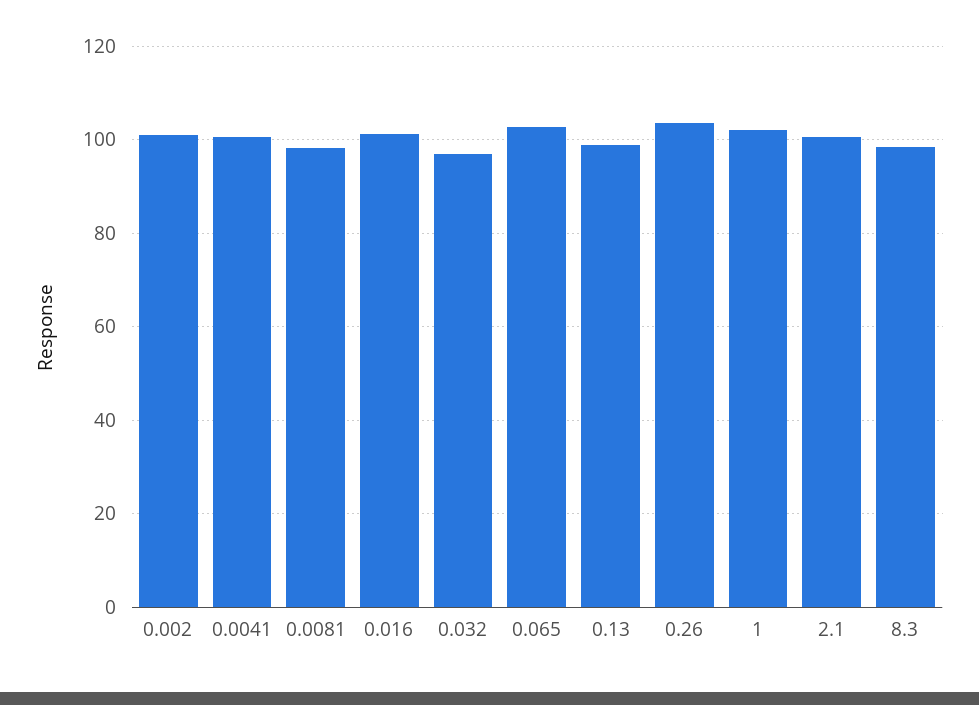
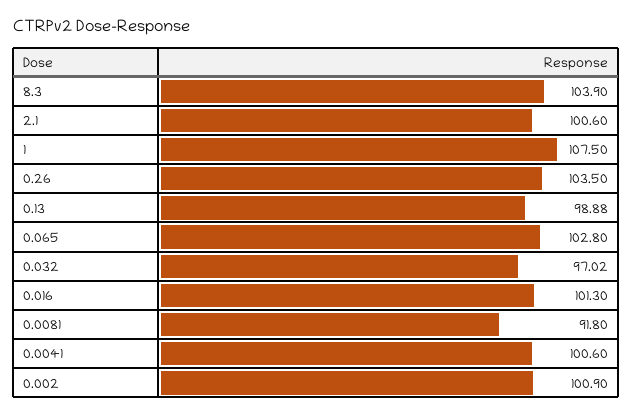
0.0081: 98 -> 91.8
1: 102 -> 107.5
8.3: 98 -> 103.9

